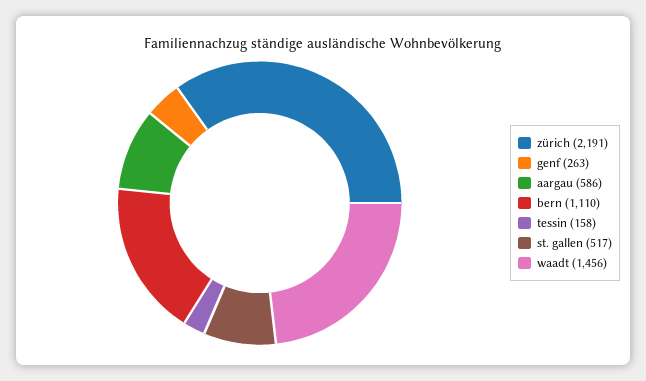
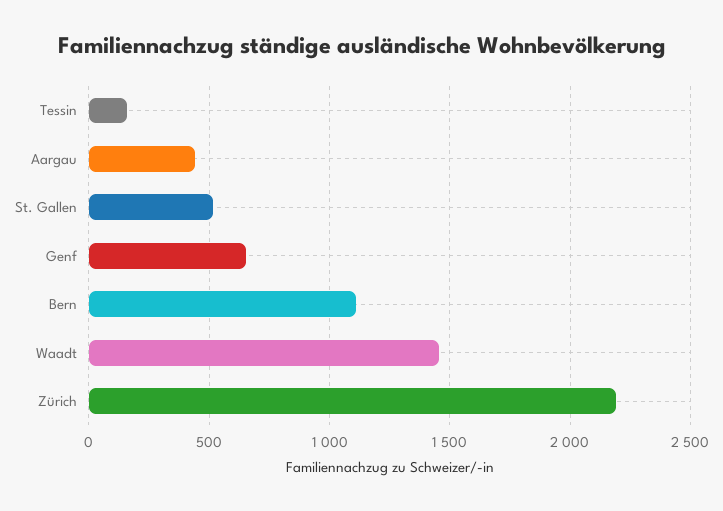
genf: 263 -> 650
aargau: 586 -> 450

